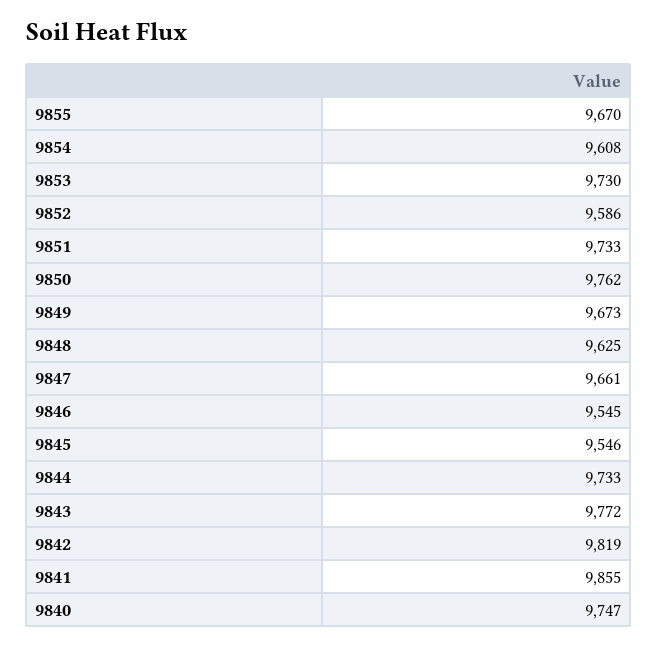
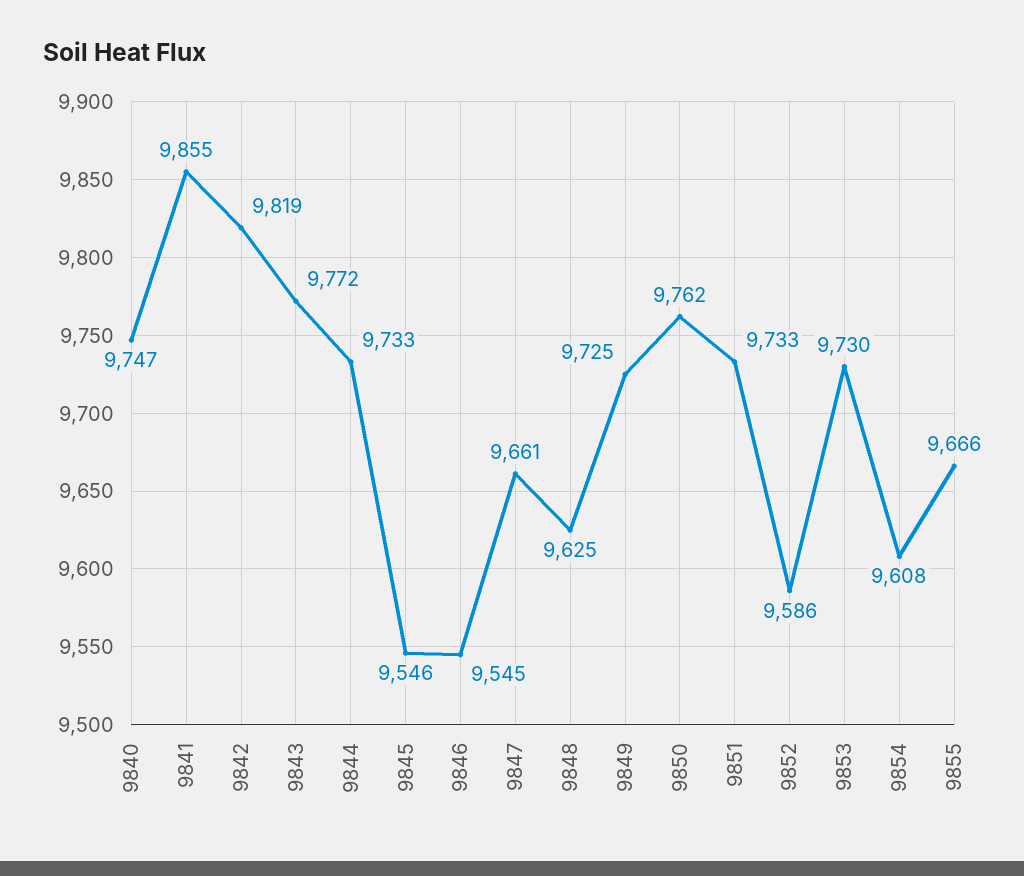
9855: 9670 -> 9666
9849: 9673 -> 9725

